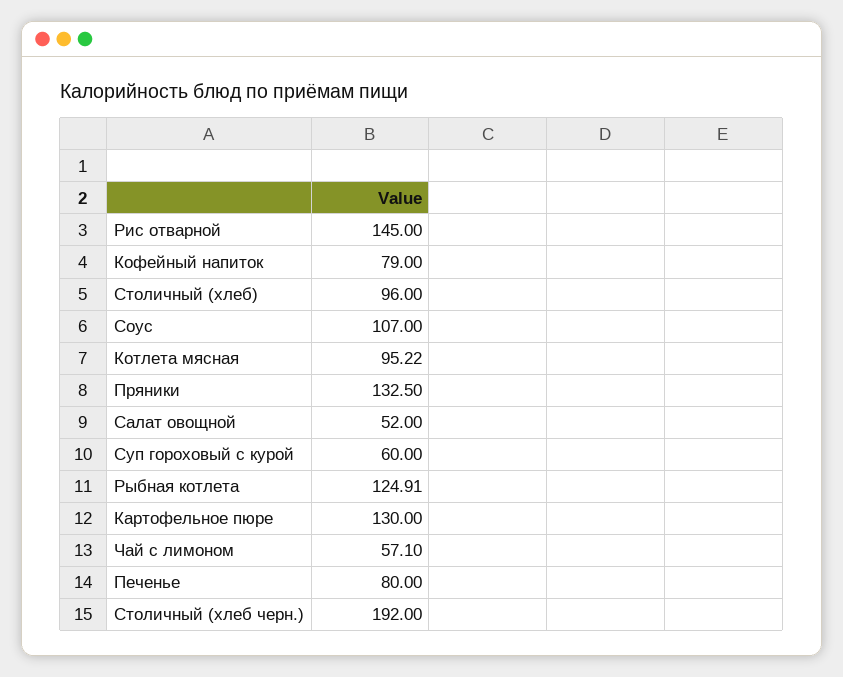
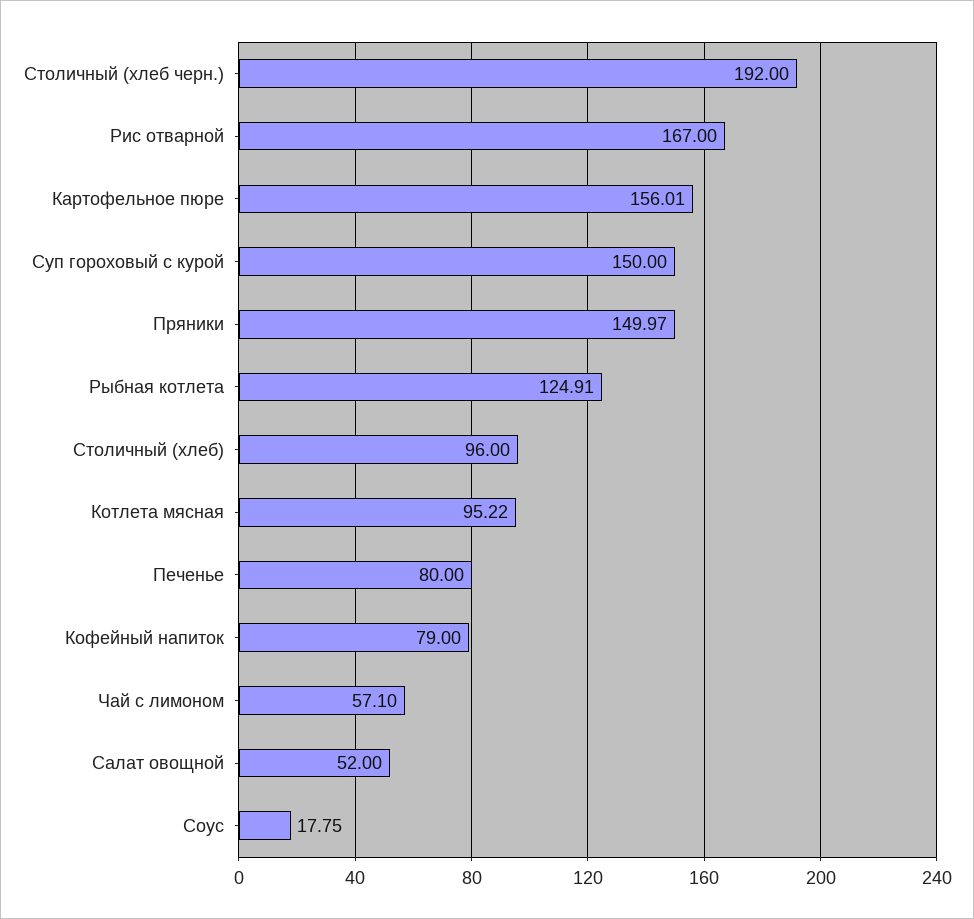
Рис отварной: 145 -> 167
Соус: 107 -> 17.75
Пряники: 132.5 -> 149.97
Суп гороховый с курой: 60 -> 150
Картофельное пюре: 130 -> 156.01

